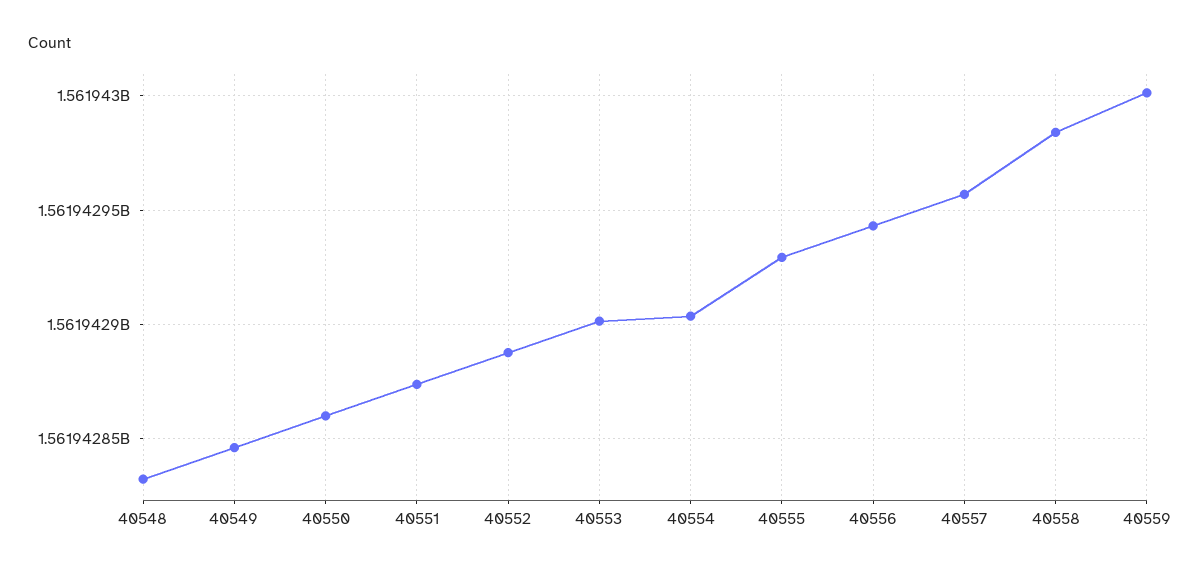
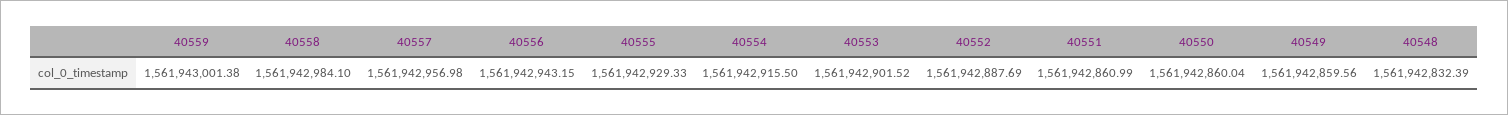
40549: 1561942845 -> 1561942859.56
40551: 1561942875 -> 1561942860.99
40554: 1561942905 -> 1561942915.5

